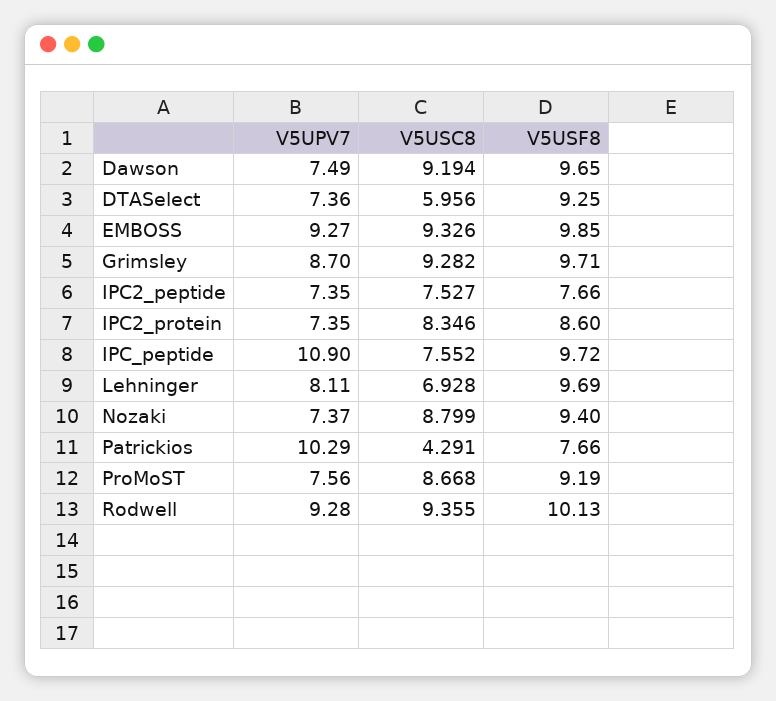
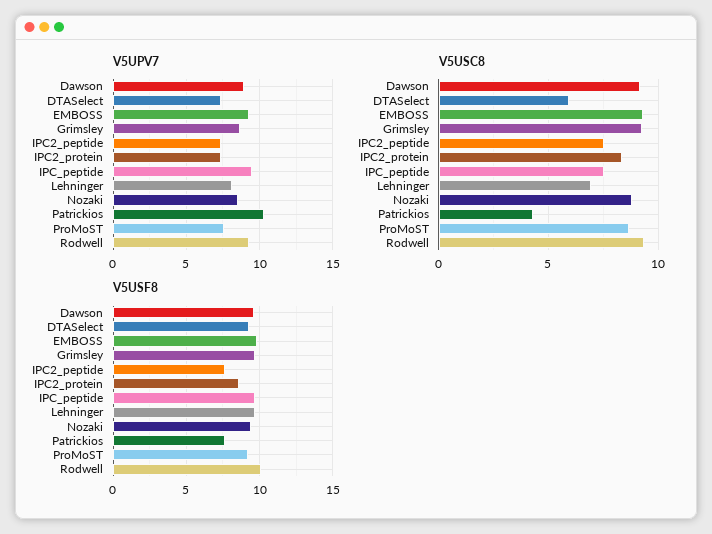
V5UPV7, Dawson: 7.49 -> 9
V5UPV7, IPC_peptide: 10.9 -> 9.5
V5UPV7, Nozaki: 7.37 -> 8.5

